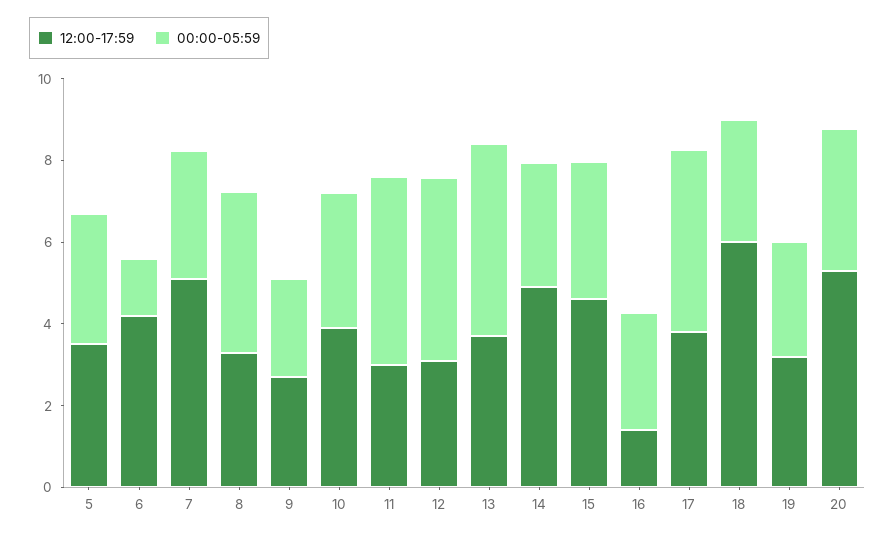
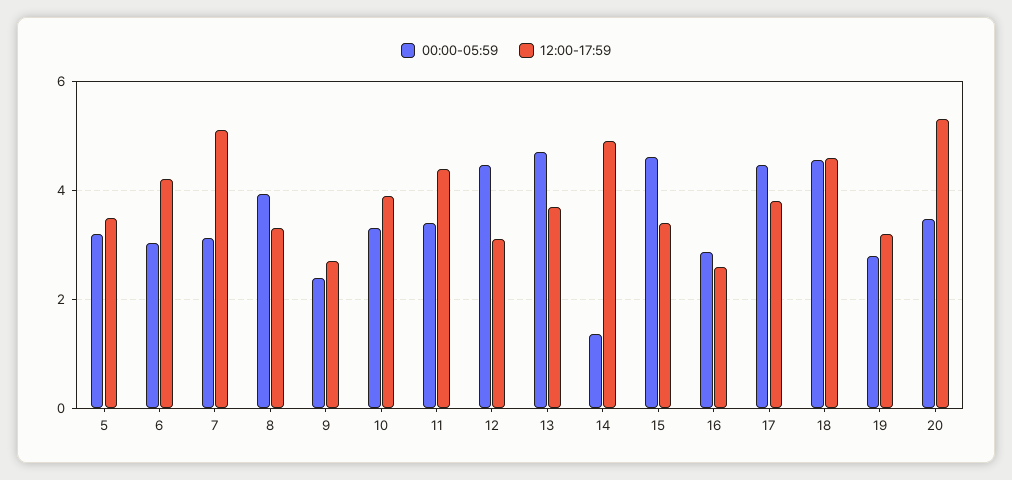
00:00-05:59, 6: 1.5 -> 3
12:00-17:59, 11: 3 -> 4.4
00:00-05:59, 11: 4.5 -> 3.4
00:00-05:59, 14: 3 -> 1.4
12:00-17:59, 15: 4.5 -> 3.4
00:00-05:59, 15: 3.5 -> 4.6
12:00-17:59, 16: 1.5 -> 2.6
12:00-17:59, 18: 6 -> 4.6
00:00-05:59, 18: 3 -> 4.6

